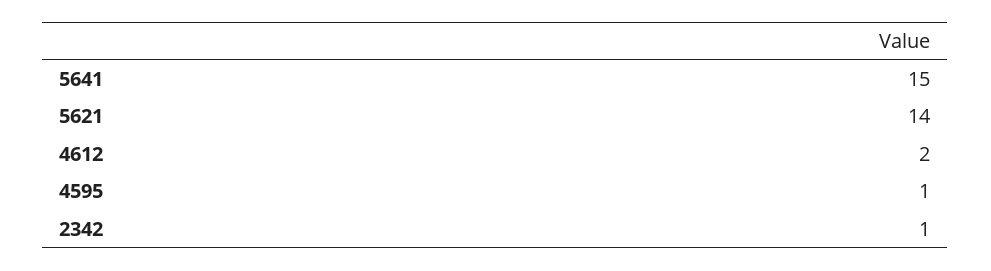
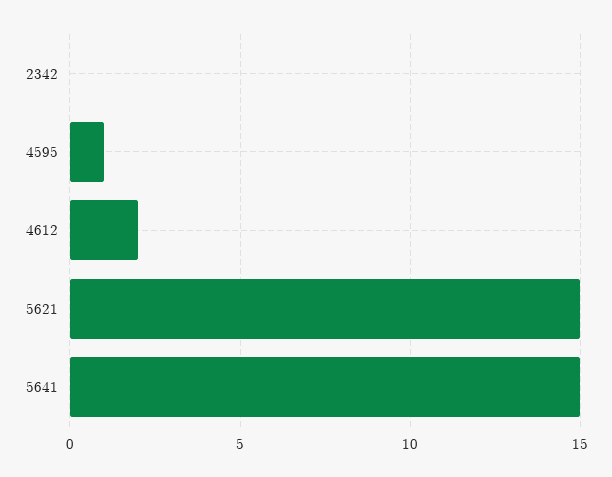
5621: 14 -> 15
2342: 1 -> 0

